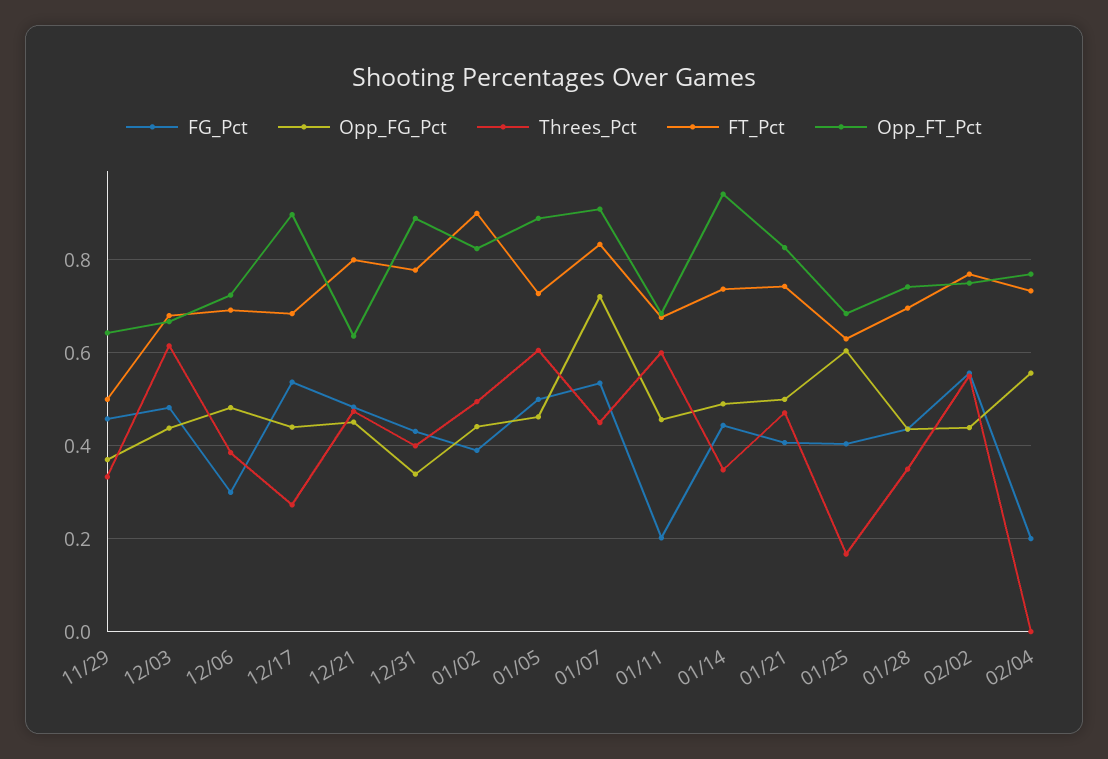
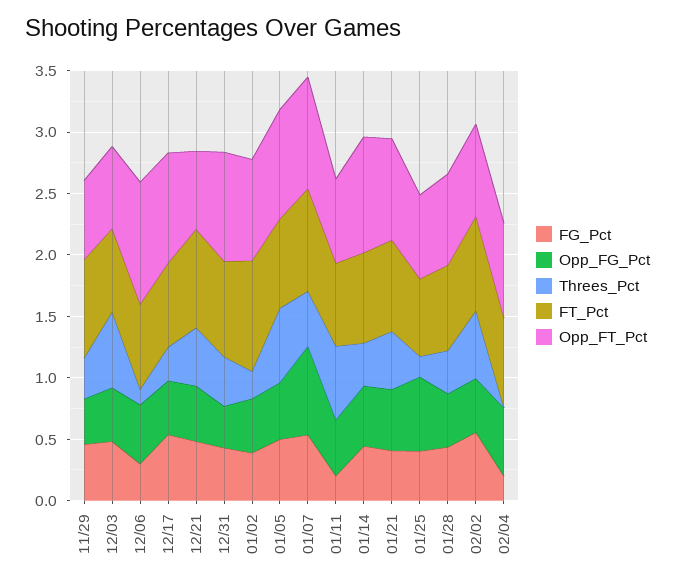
FT_Pct, 11/29: 0.5 -> 0.8
Threes_Pct, 12/06: 0.38 -> 0.1
Opp_FT_Pct, 12/06: 0.72 -> 1
Threes_Pct, 01/02: 0.5 -> 0.2

